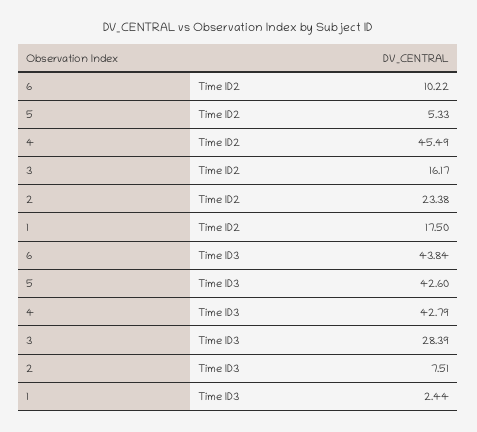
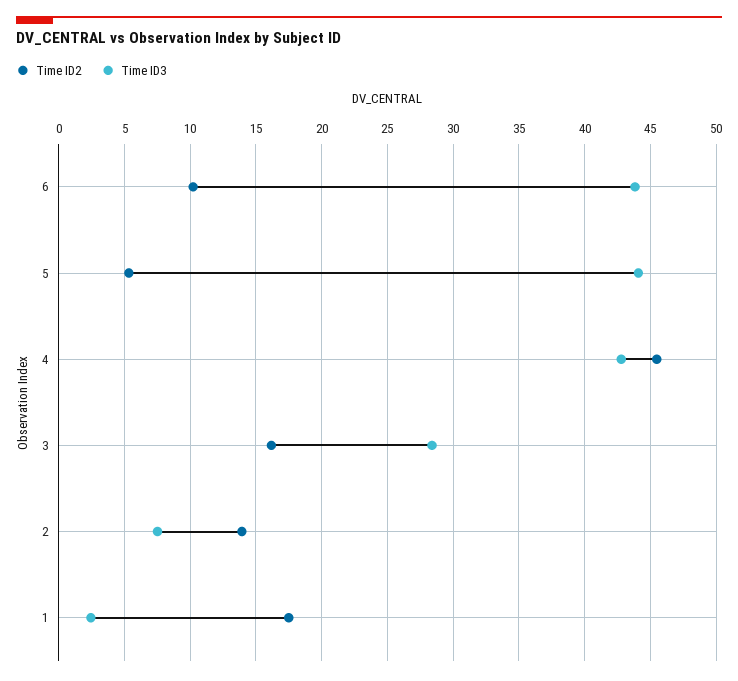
Time ID2, 2: 23.38 -> 14
Time ID3, 5: 42.6 -> 44

